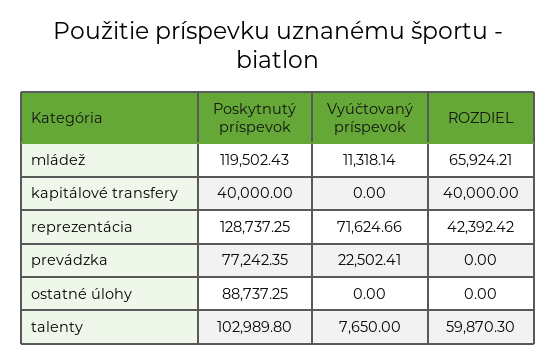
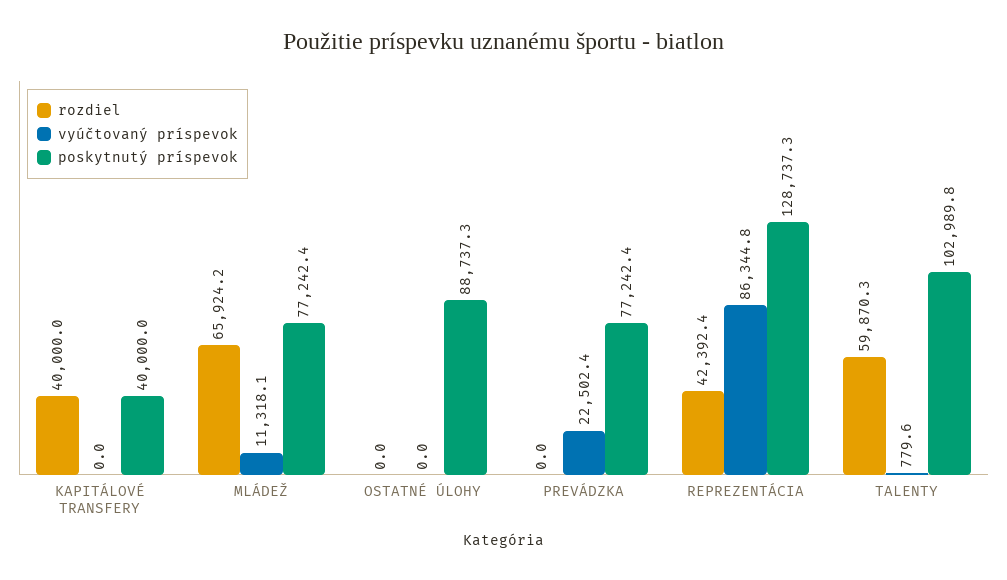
Poskytnutý príspevok, mládež: 119502.43 -> 77242.4
Vyúčtovaný príspevok, reprezentácia: 71624.66 -> 86344.8
Vyúčtovaný príspevok, talenty: 7650 -> 779.6

